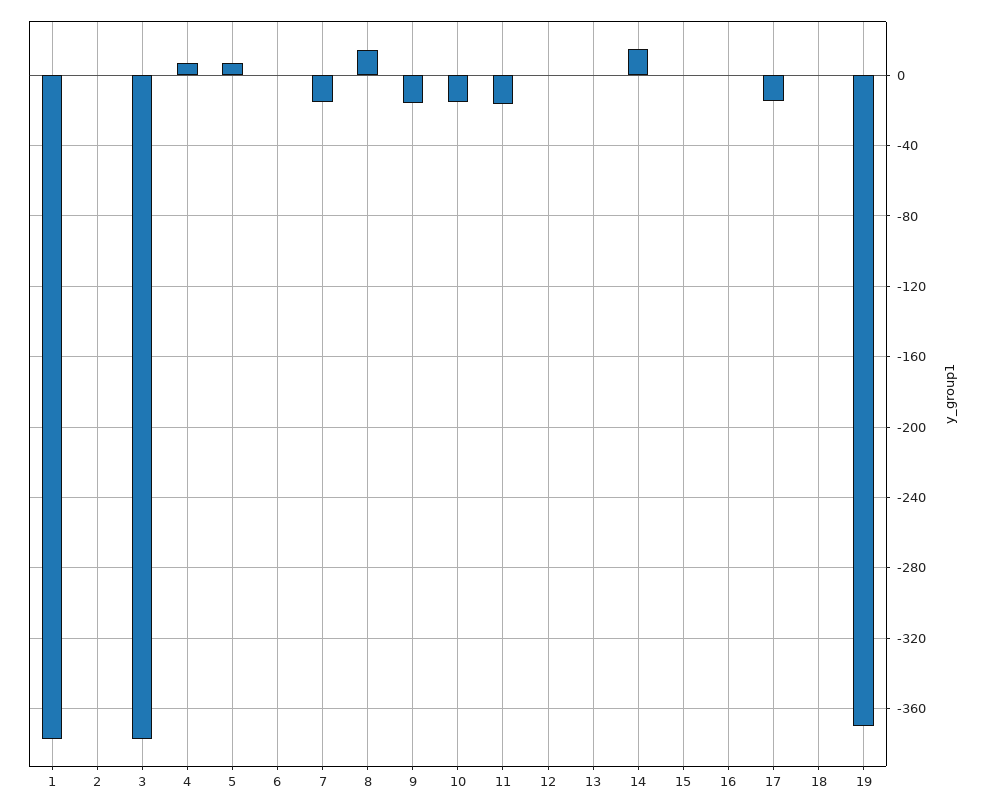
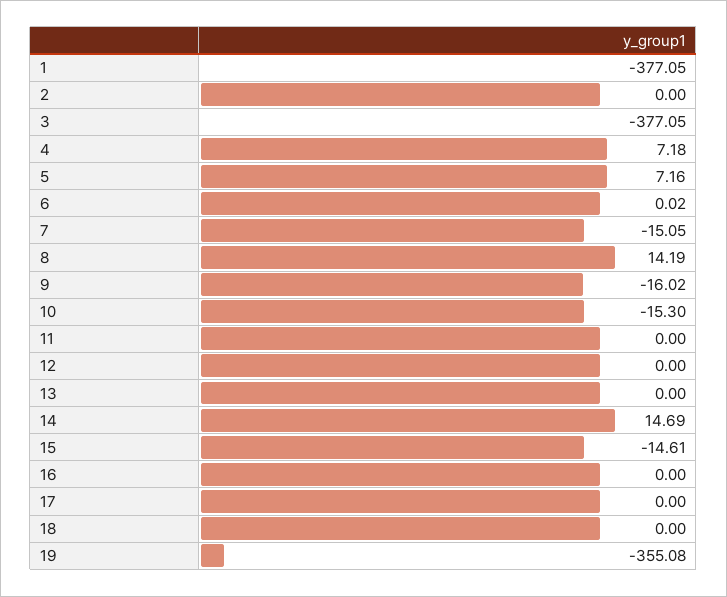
11: -15 -> 0
15: 0 -> -14.61
17: -15 -> 0
19: -370 -> -355.08

